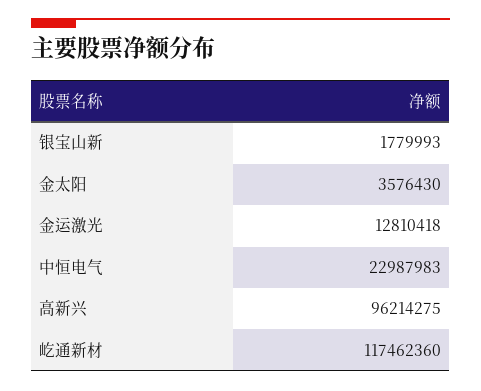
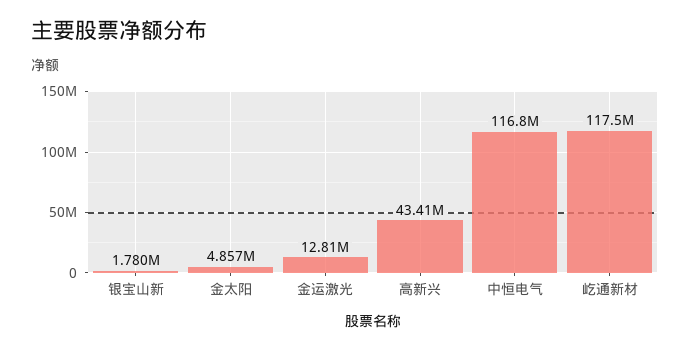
金太阳: 3576430 -> 4857000
中恒电气: 22987983 -> 116800000
高新兴: 96214275 -> 43410000

